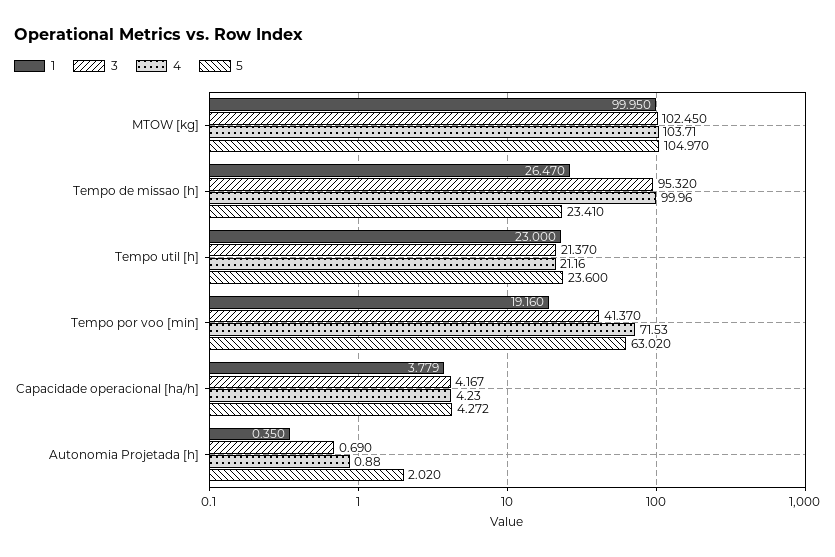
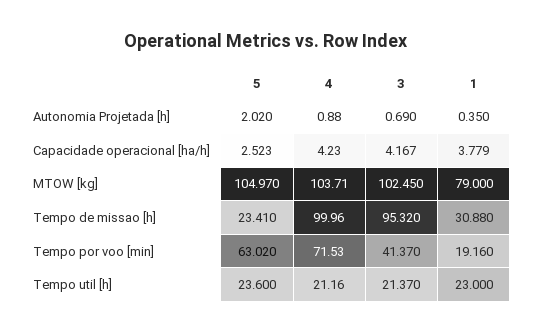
1, MTOW [kg]: 99.95 -> 79
1, Tempo de missao [h]: 26.47 -> 30.88
5, Capacidade operacional [ha/h]: 4.272 -> 2.523

